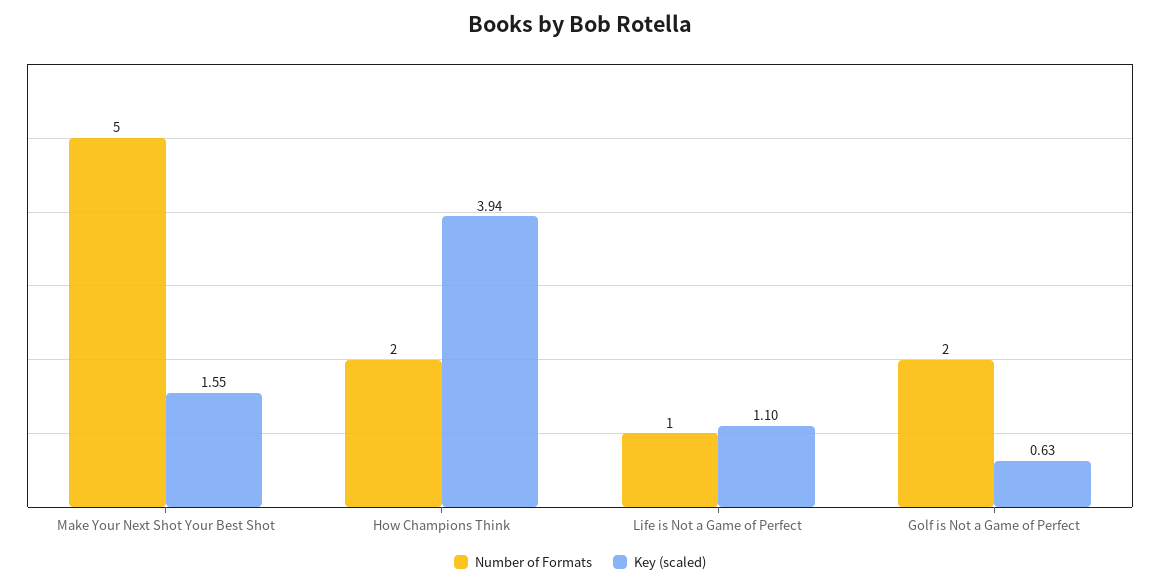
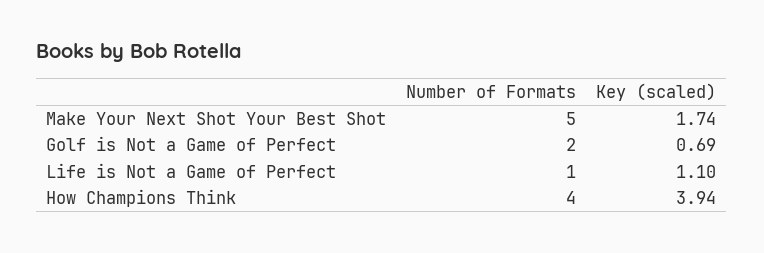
Key (scaled), Make Your Next Shot Your Best Shot: 1.55 -> 1.74
Number of Formats, How Champions Think: 2 -> 4
Key (scaled), Golf is Not a Game of Perfect: 0.63 -> 0.69

